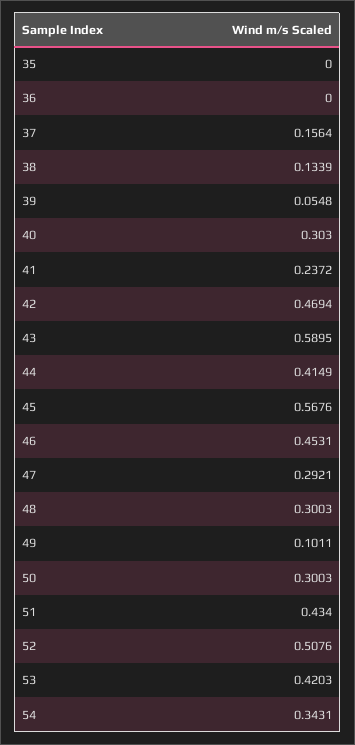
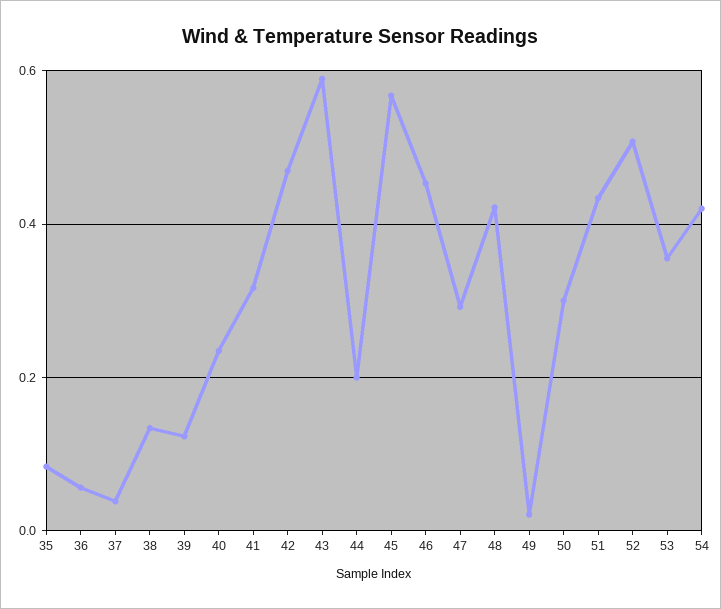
35: 0 -> 0.08
36: 0 -> 0.06
37: 0.1564 -> 0.04
39: 0.0548 -> 0.12
40: 0.303 -> 0.24
41: 0.2372 -> 0.32
44: 0.4149 -> 0.2
48: 0.3003 -> 0.42
49: 0.1011 -> 0.02
53: 0.4203 -> 0.36
54: 0.3431 -> 0.42

